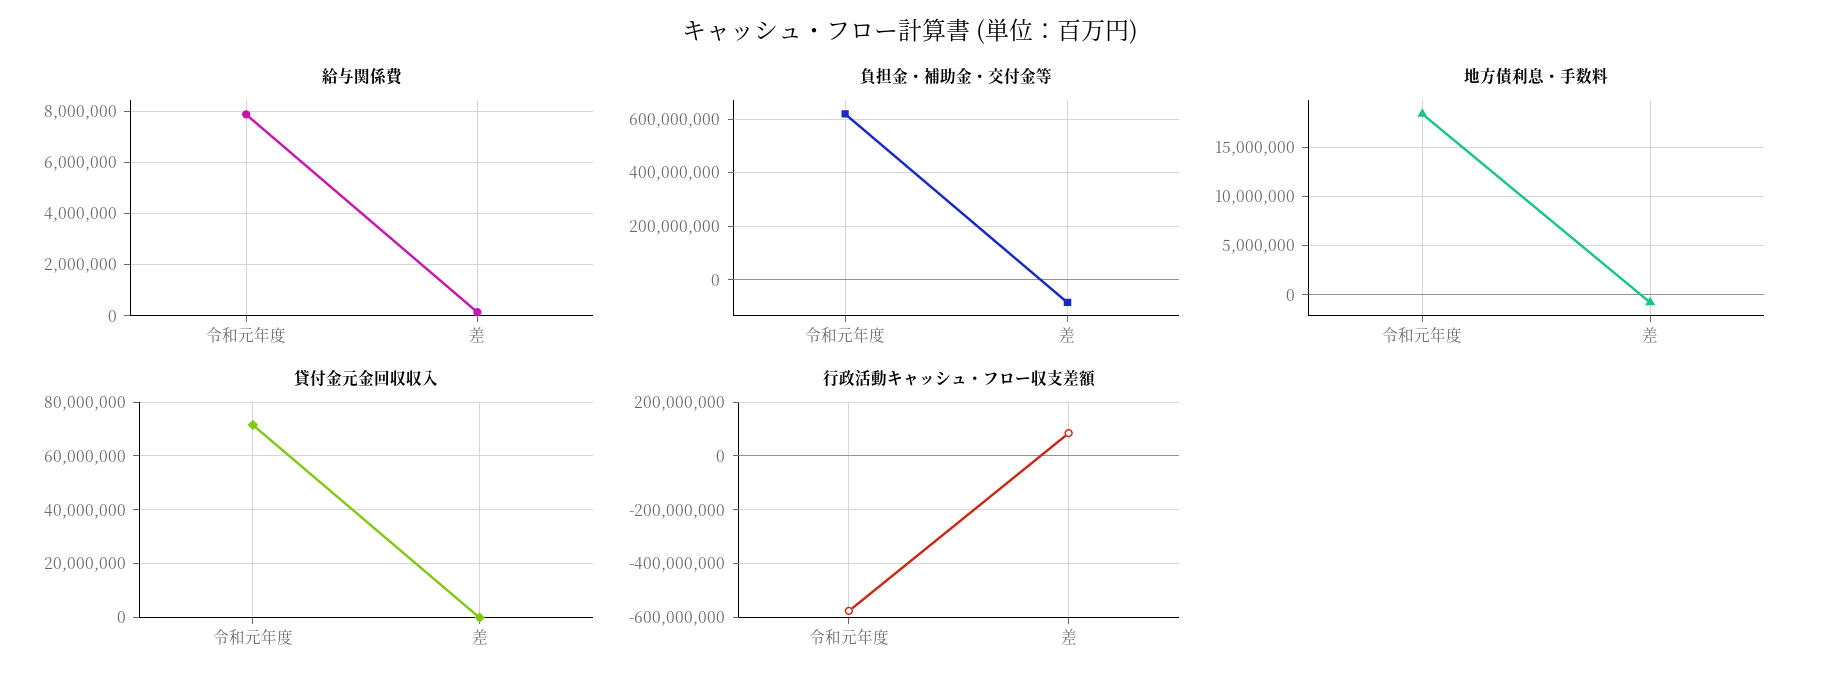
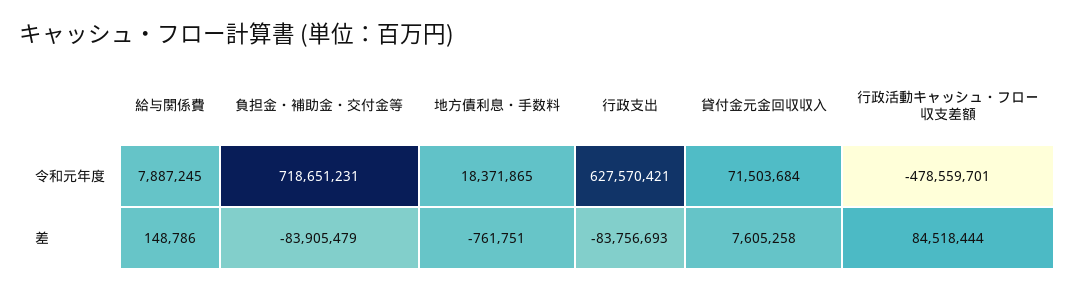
負担金・補助金・交付金等, 令和元年度: 625000000 -> 718651231
貸付金元金回収収入, 差: 0 -> 7605258
行政活動キャッシュ・フロー収支差額, 令和元年度: -575000000 -> -478559701
行政支出, 令和元年度: none -> 627570421
行政支出, 差: none -> -83756693

